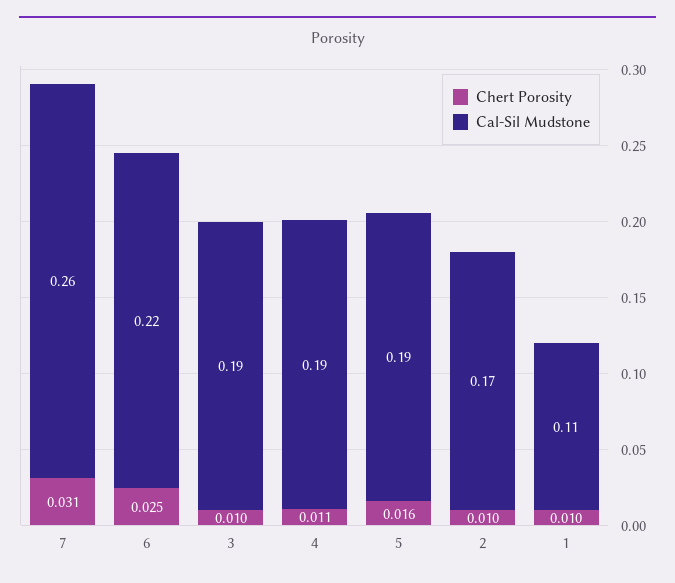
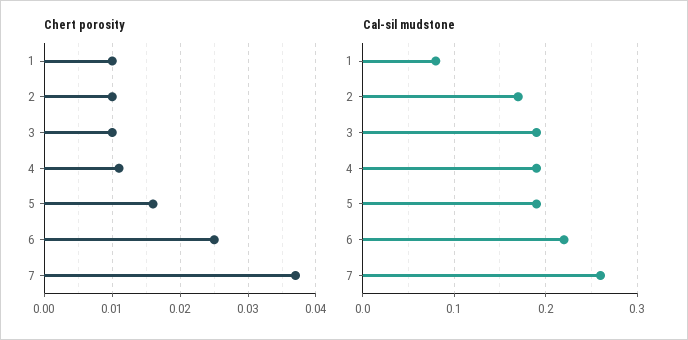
Chert Porosity, 7: 0.031 -> 0.037
Cal-Sil Mudstone, 1: 0.11 -> 0.08

